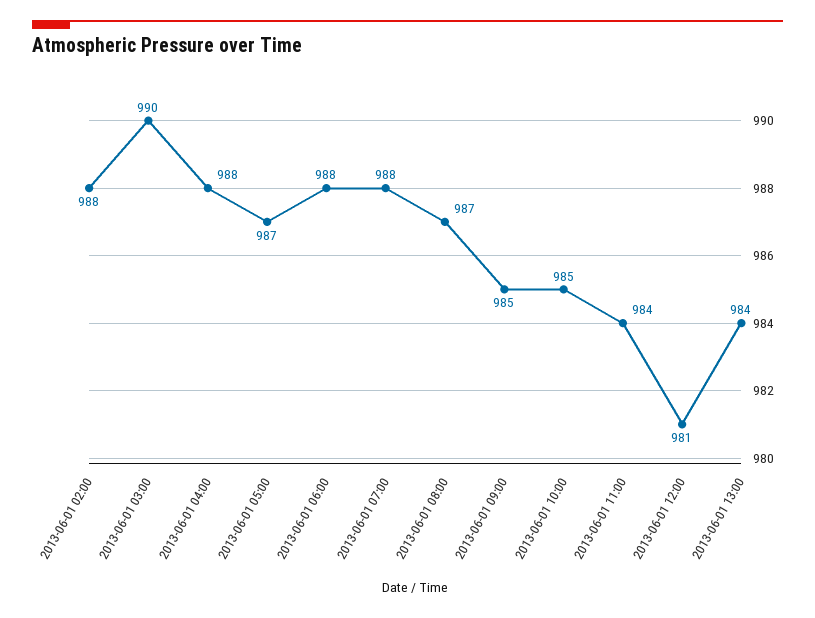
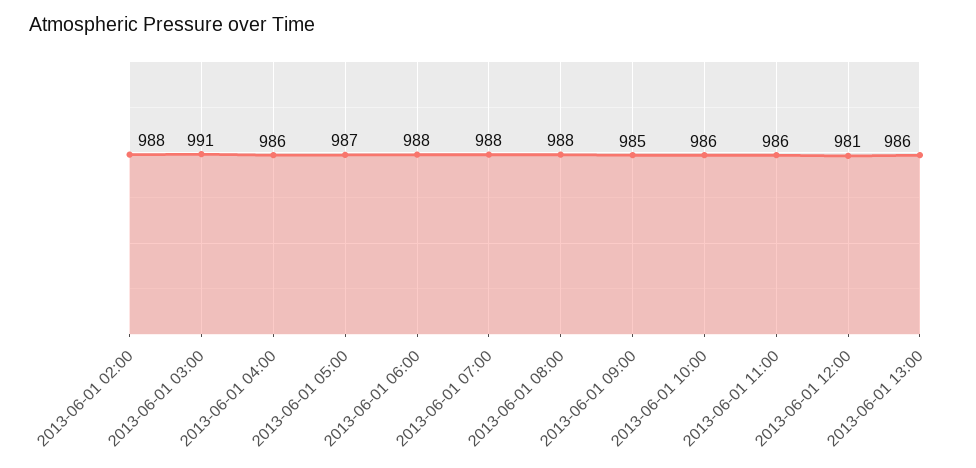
2013-06-01 03:00: 990 -> 991
2013-06-01 04:00: 988 -> 986
2013-06-01 08:00: 987 -> 988
2013-06-01 10:00: 985 -> 986
2013-06-01 11:00: 984 -> 986
2013-06-01 13:00: 984 -> 986

